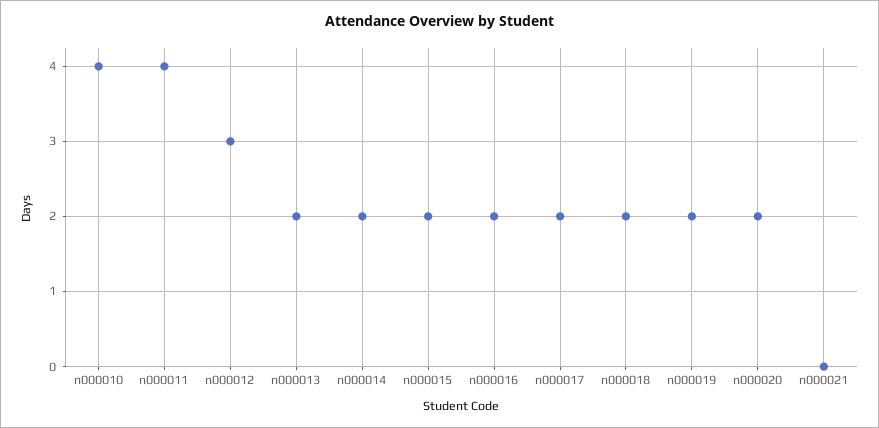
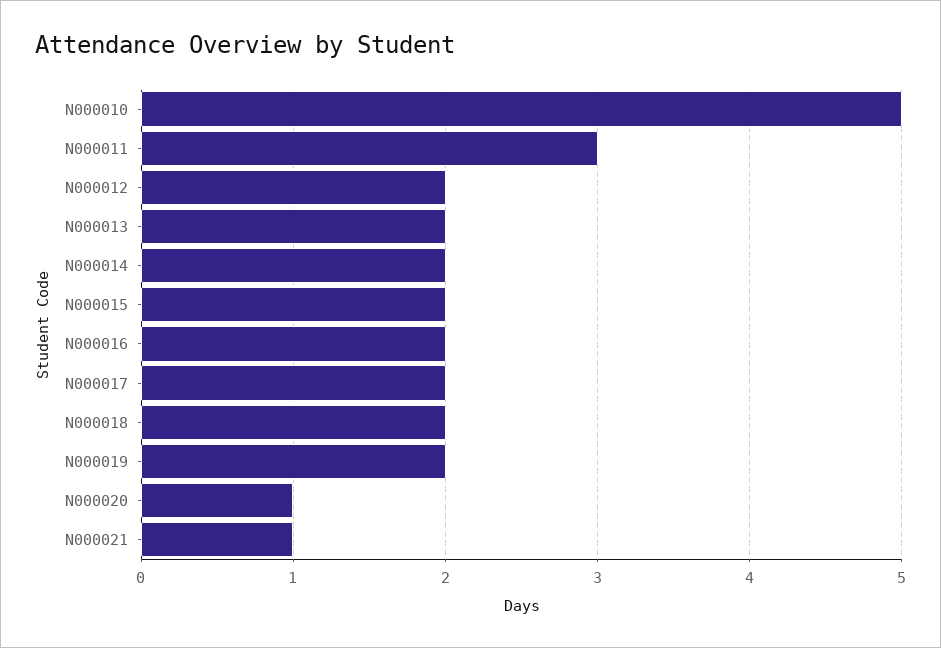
n000010: 4 -> 5
n000011: 4 -> 3
n000012: 3 -> 2
n000020: 2 -> 1
n000021: 0 -> 1

